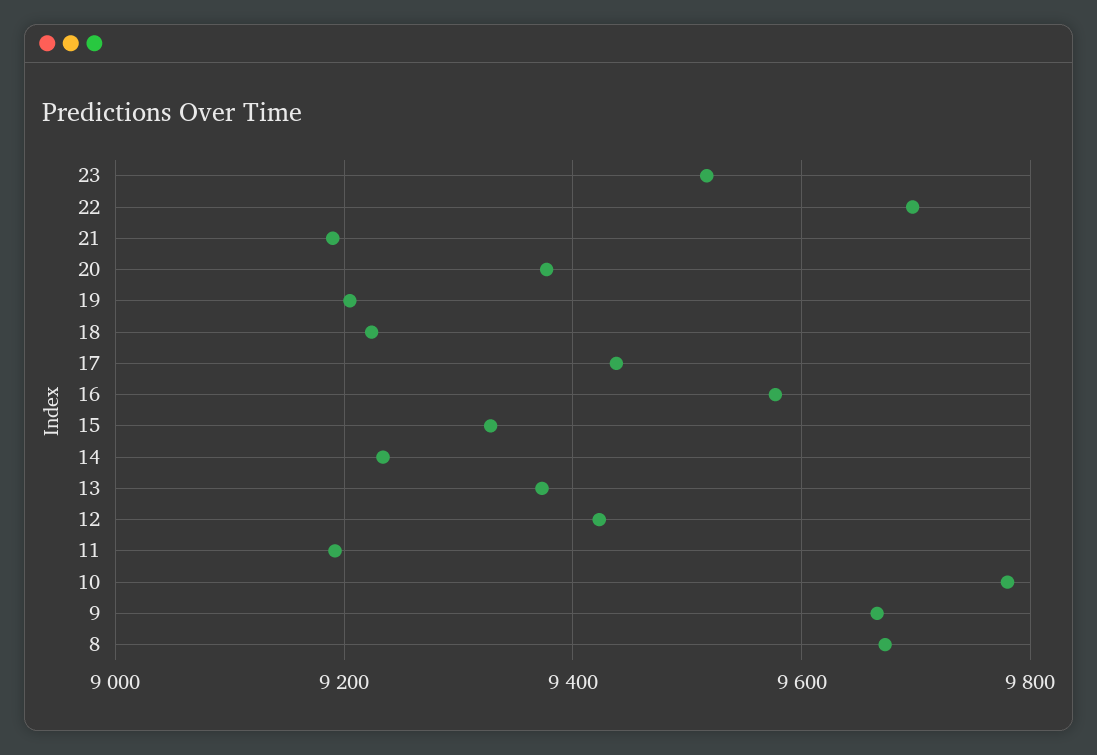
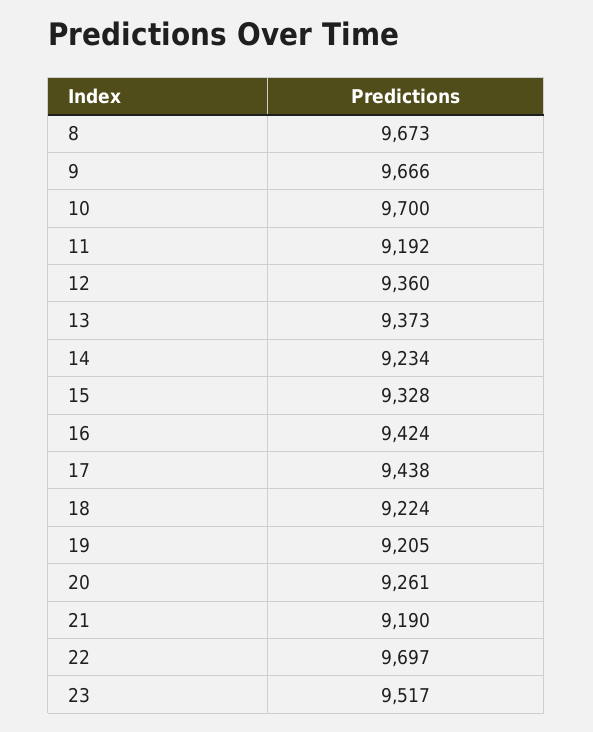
20: 9380 -> 9261
16: 9580 -> 9424
12: 9420 -> 9360
10: 9780 -> 9700

